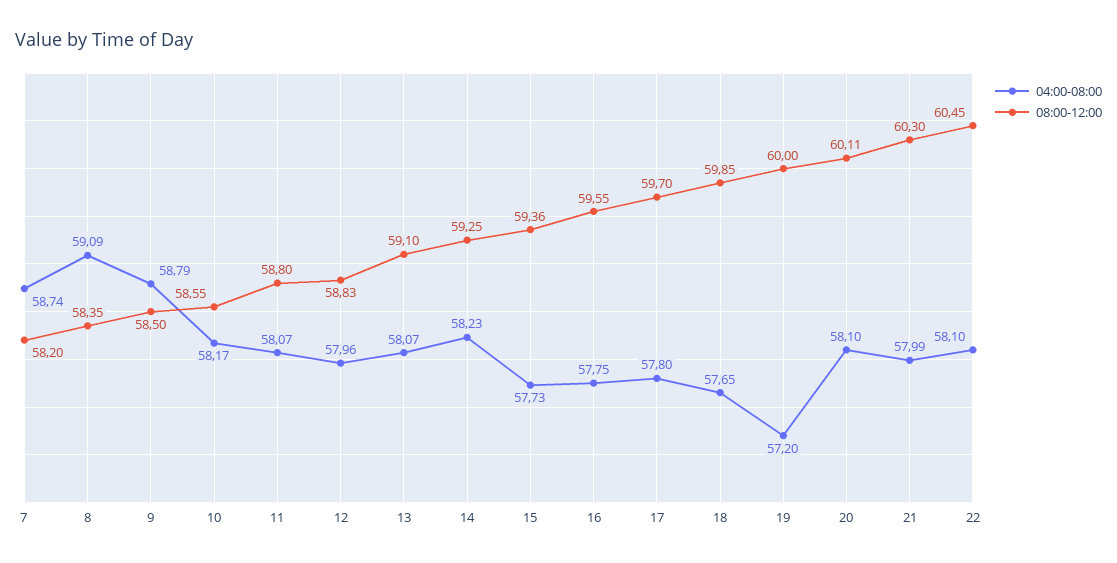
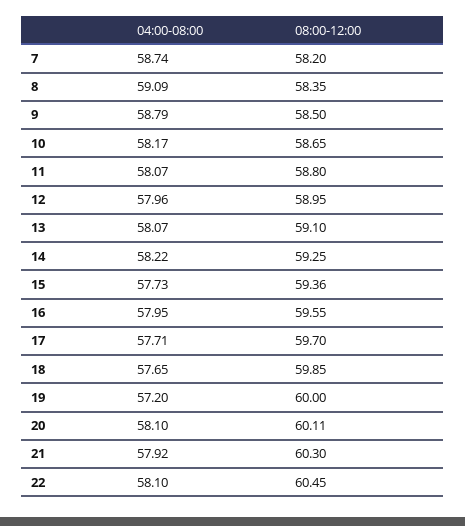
08:00-12:00, 10: 58.55 -> 58.65
08:00-12:00, 12: 58.83 -> 58.95
04:00-08:00, 14: 58.23 -> 58.22
04:00-08:00, 16: 57.75 -> 57.95
04:00-08:00, 17: 57.8 -> 57.71
04:00-08:00, 21: 57.99 -> 57.92

